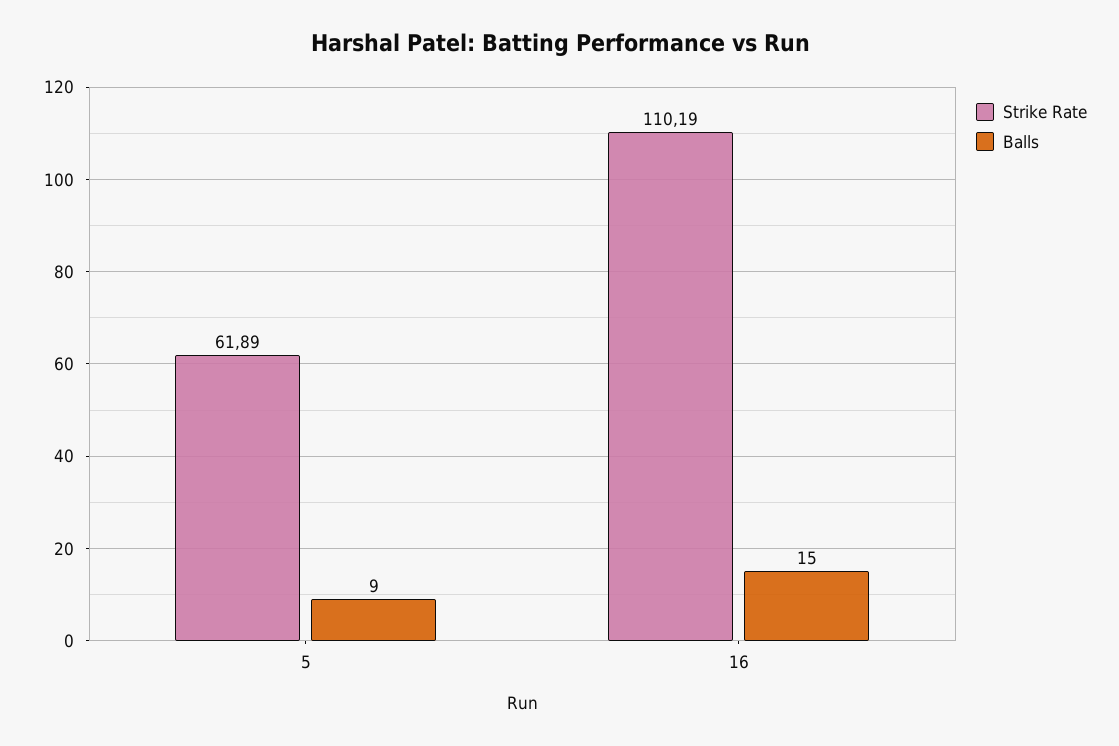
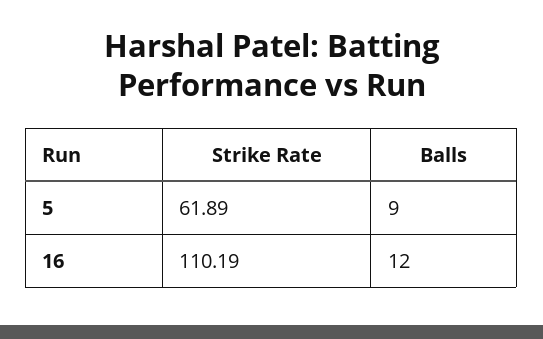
Balls, 16: 15 -> 12

